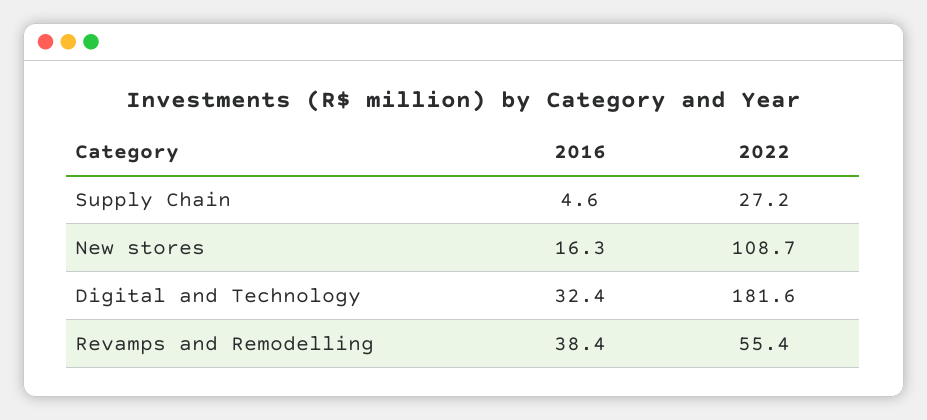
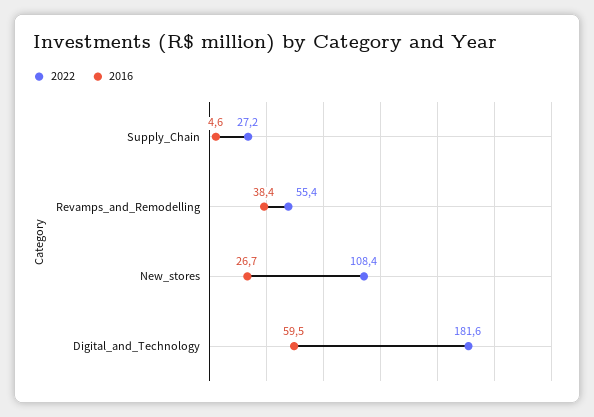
2016, New stores: 16.3 -> 26.7
2022, New stores: 108.7 -> 108.4
2016, Digital and Technology: 32.4 -> 59.5

